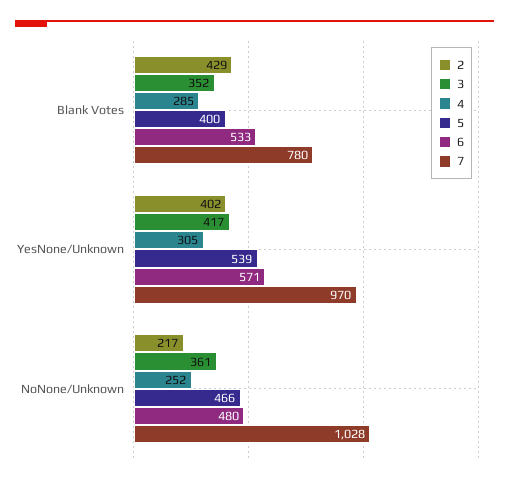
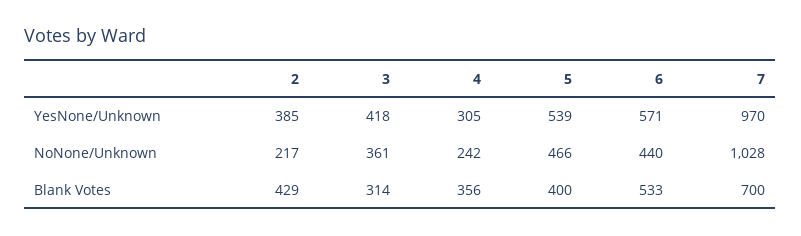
3, Blank Votes: 352 -> 314
4, Blank Votes: 285 -> 356
7, Blank Votes: 780 -> 700
2, YesNone/Unknown: 402 -> 385
3, YesNone/Unknown: 417 -> 418
4, NoNone/Unknown: 252 -> 242
6, NoNone/Unknown: 480 -> 440

